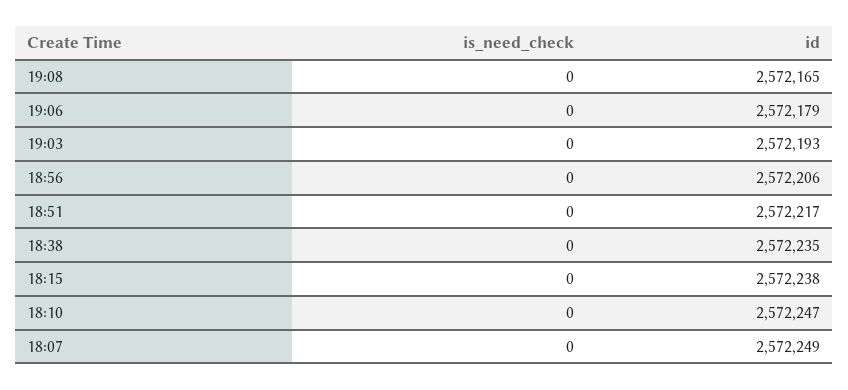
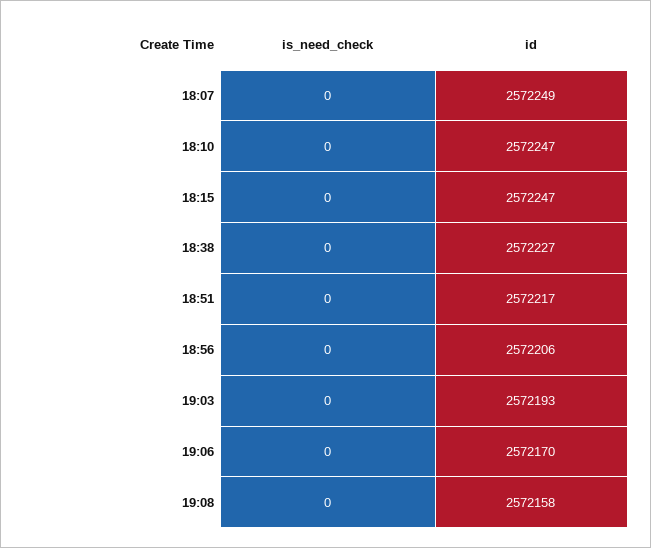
id, 19:08: 2572165 -> 2572158
id, 19:06: 2572179 -> 2572170
id, 18:38: 2572235 -> 2572227
id, 18:15: 2572238 -> 2572247

